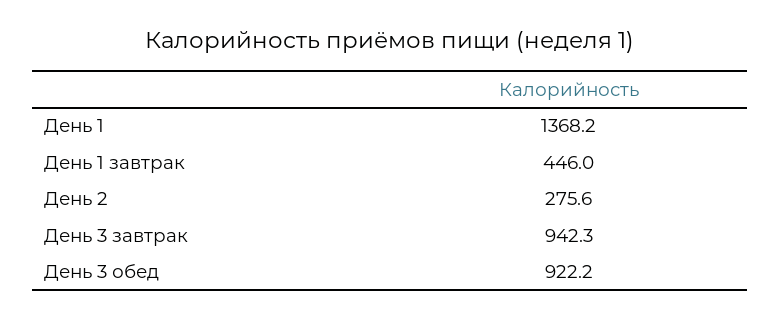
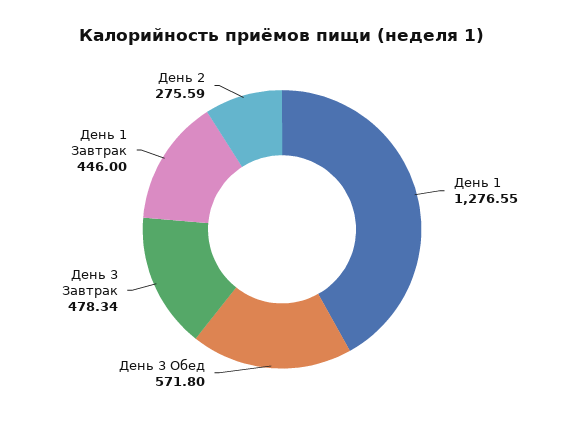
День 1: 1368.2 -> 1276.55
День 3 завтрак: 942.3 -> 478.34
День 3 обед: 922.2 -> 571.8

